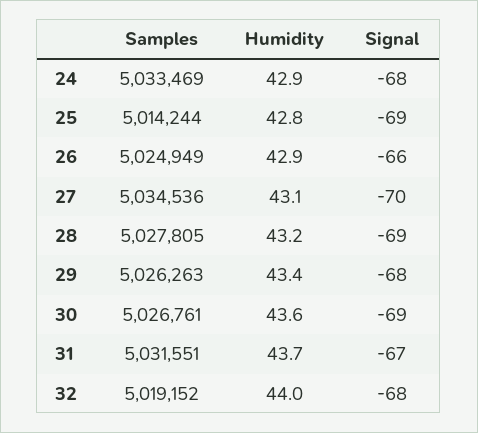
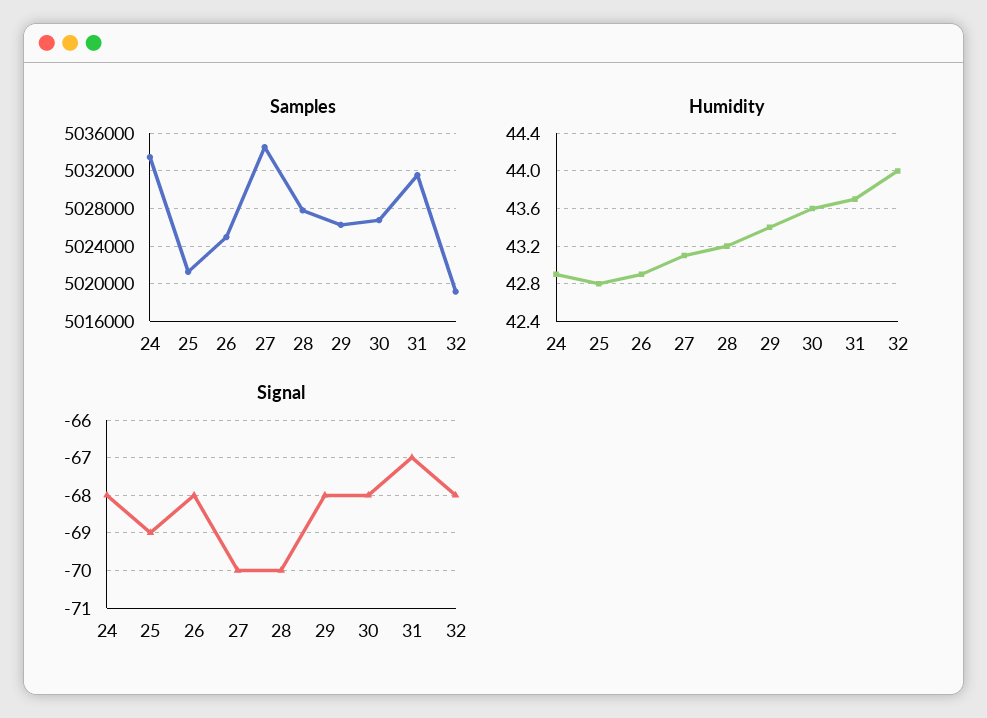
Samples, 25: 5014244 -> 5021000
Signal, 26: -66 -> -68
Signal, 28: -69 -> -70
Signal, 30: -69 -> -68

